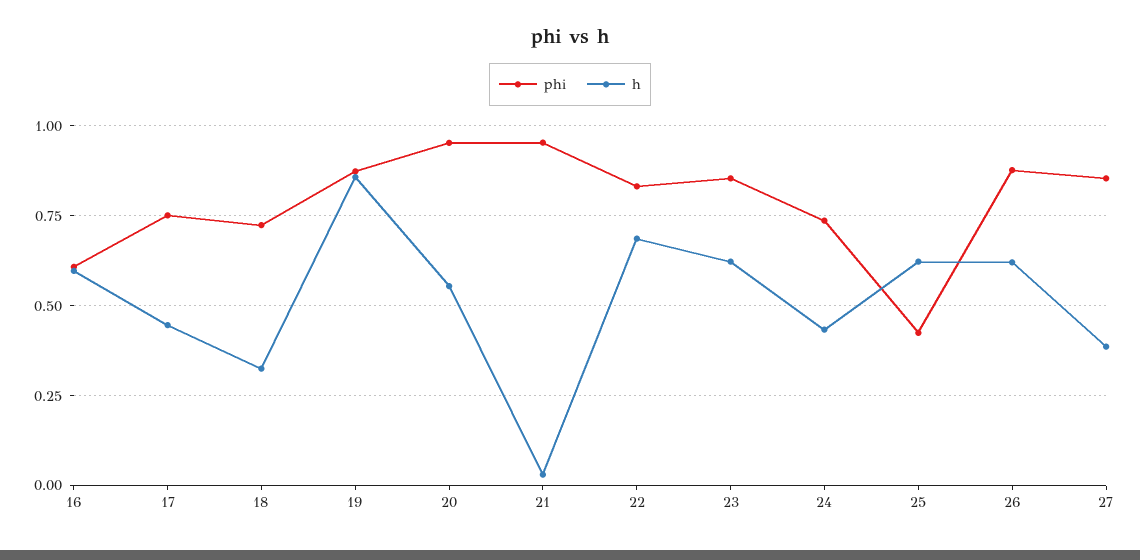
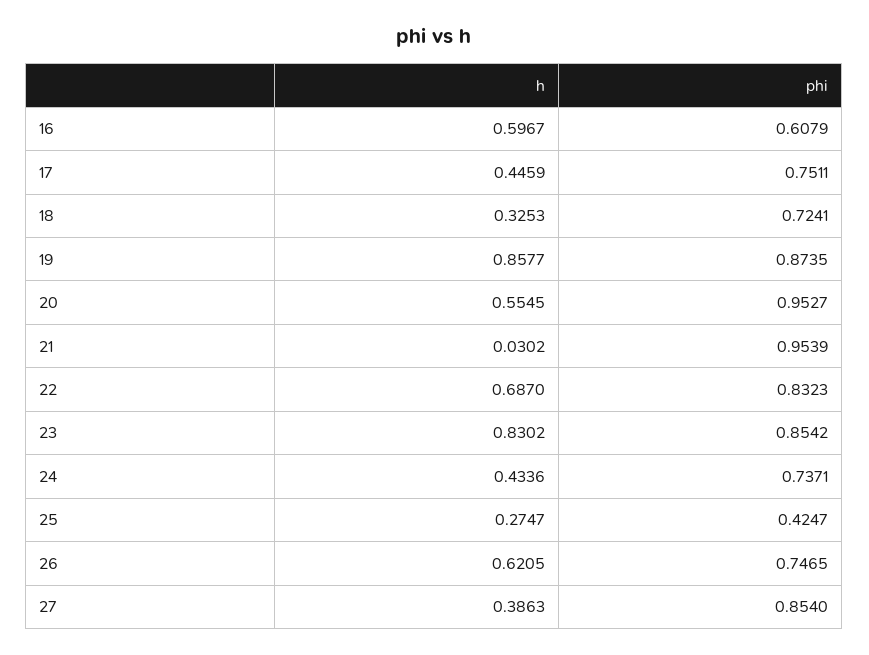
h, 23: 0.625 -> 0.8302
h, 25: 0.625 -> 0.2747
phi, 26: 0.875 -> 0.7465

